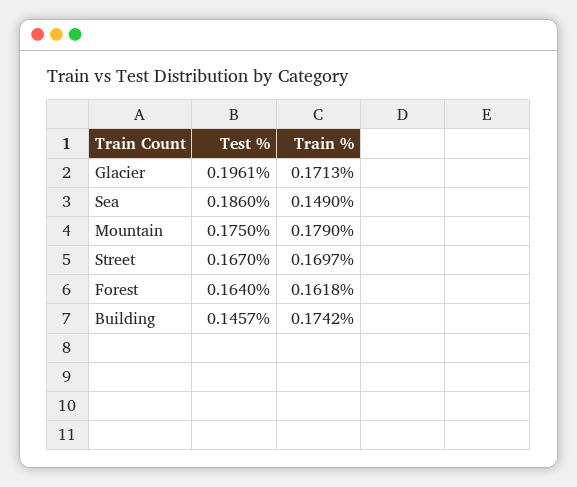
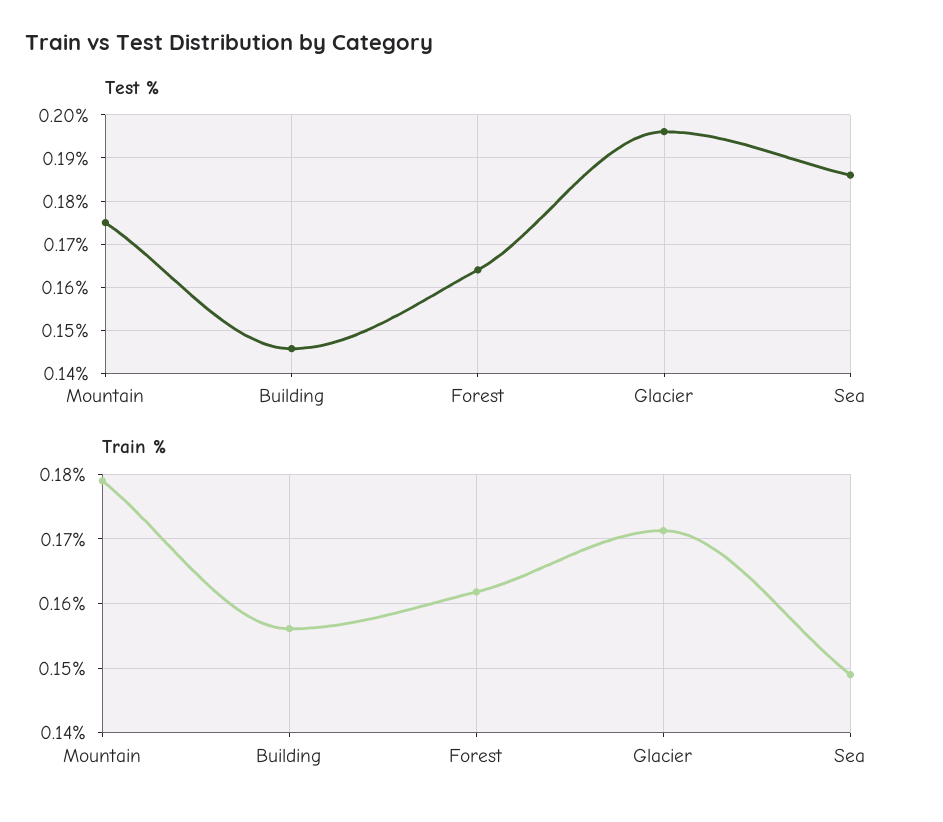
Test %, Street: 0.167 -> none
Train %, Street: 0.1697 -> none
Train %, Building: 0.1742 -> 0.156

